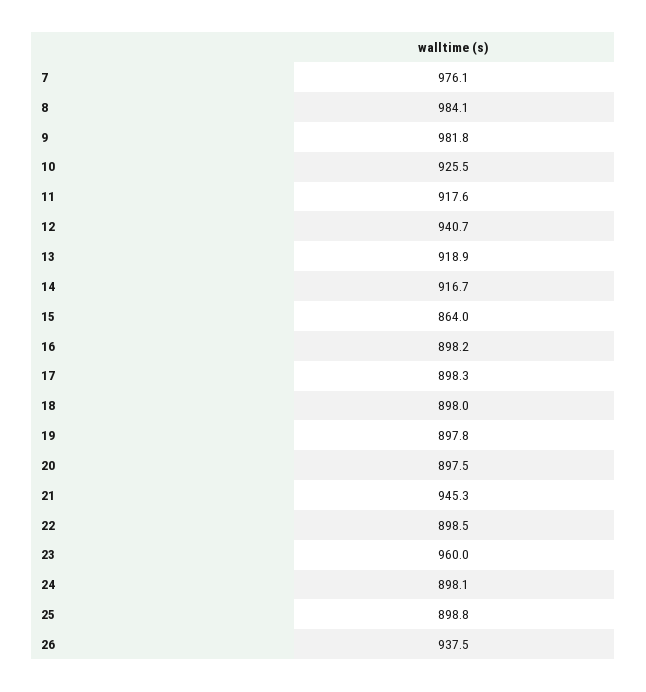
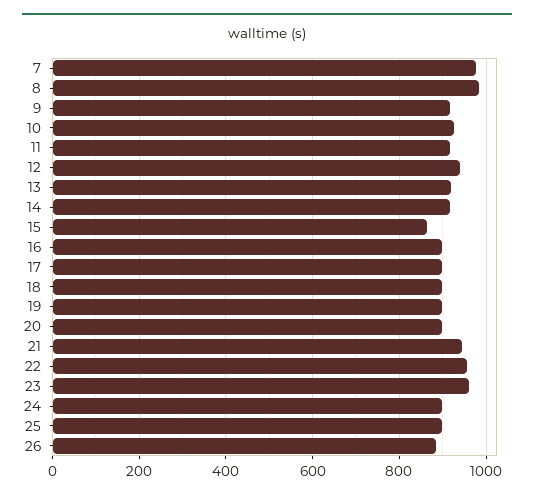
9: 981.8 -> 920
22: 898.5 -> 960
26: 937.5 -> 880

